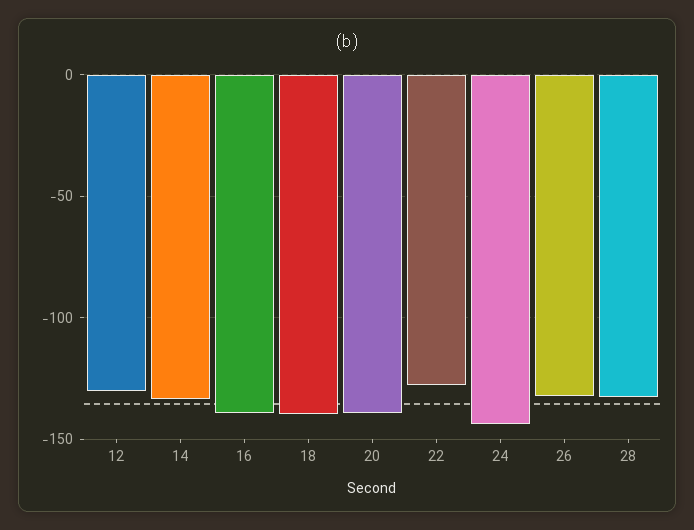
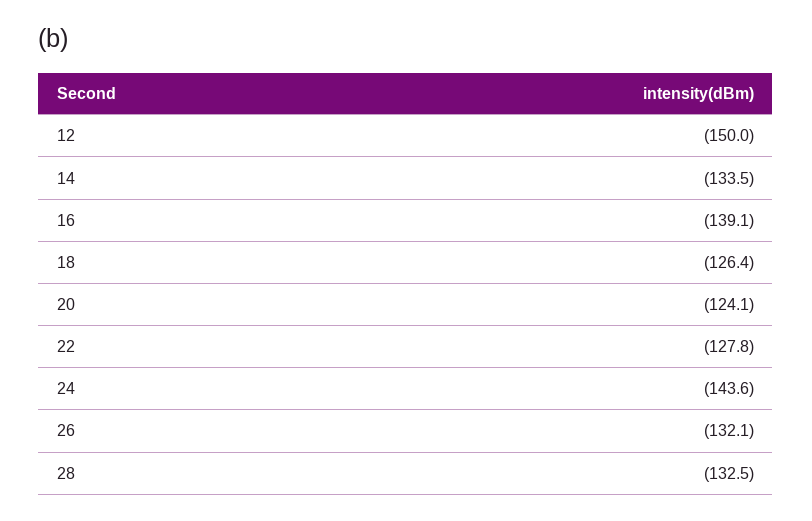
12: -130 -> -150
18: -140 -> -126.4
20: -140 -> -124.1

